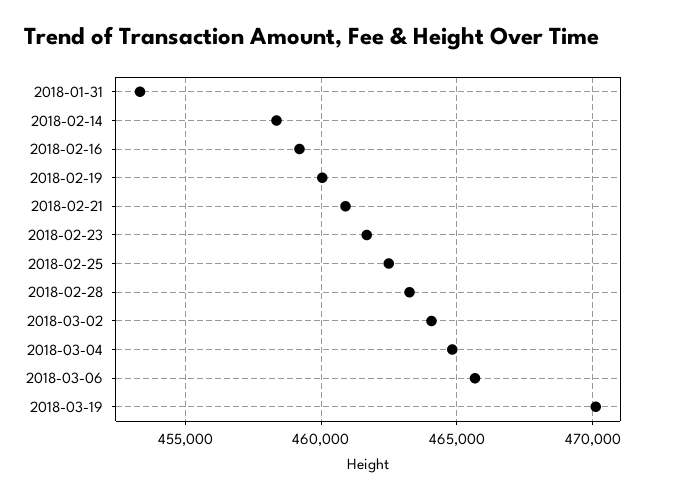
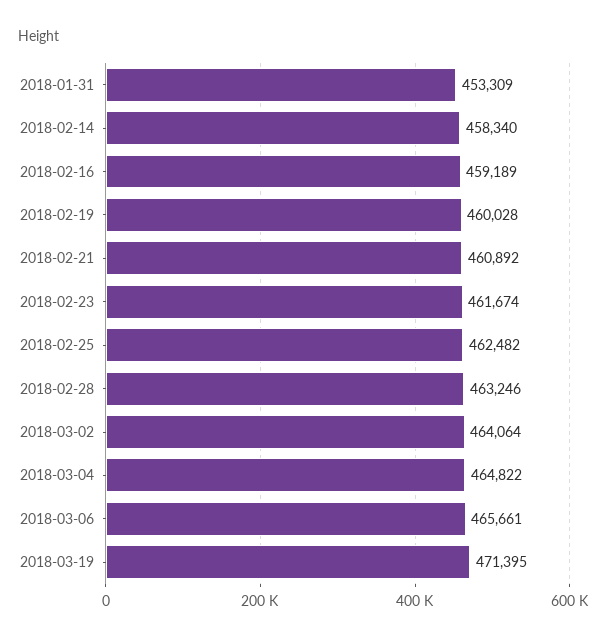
2018-03-19: 470000 -> 471395

